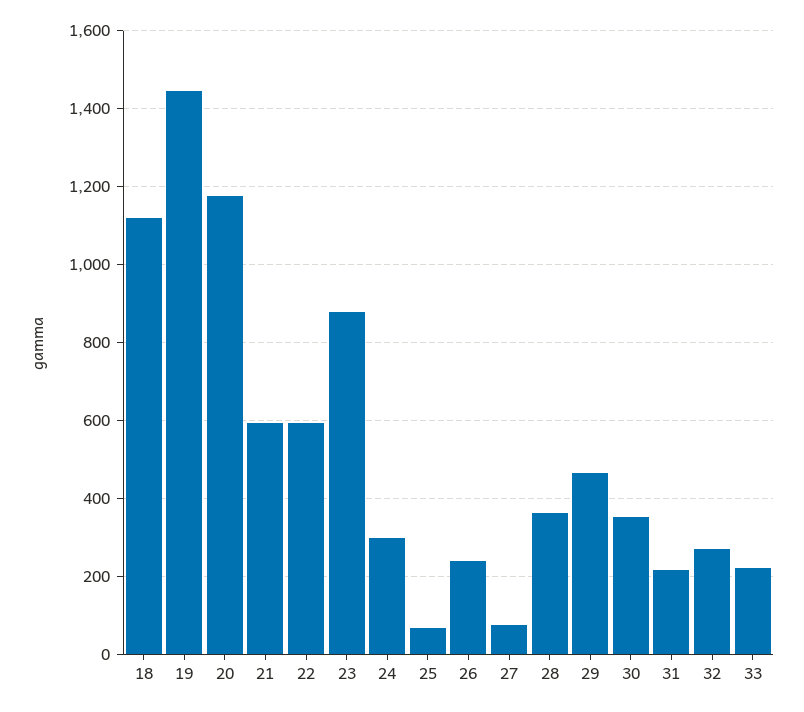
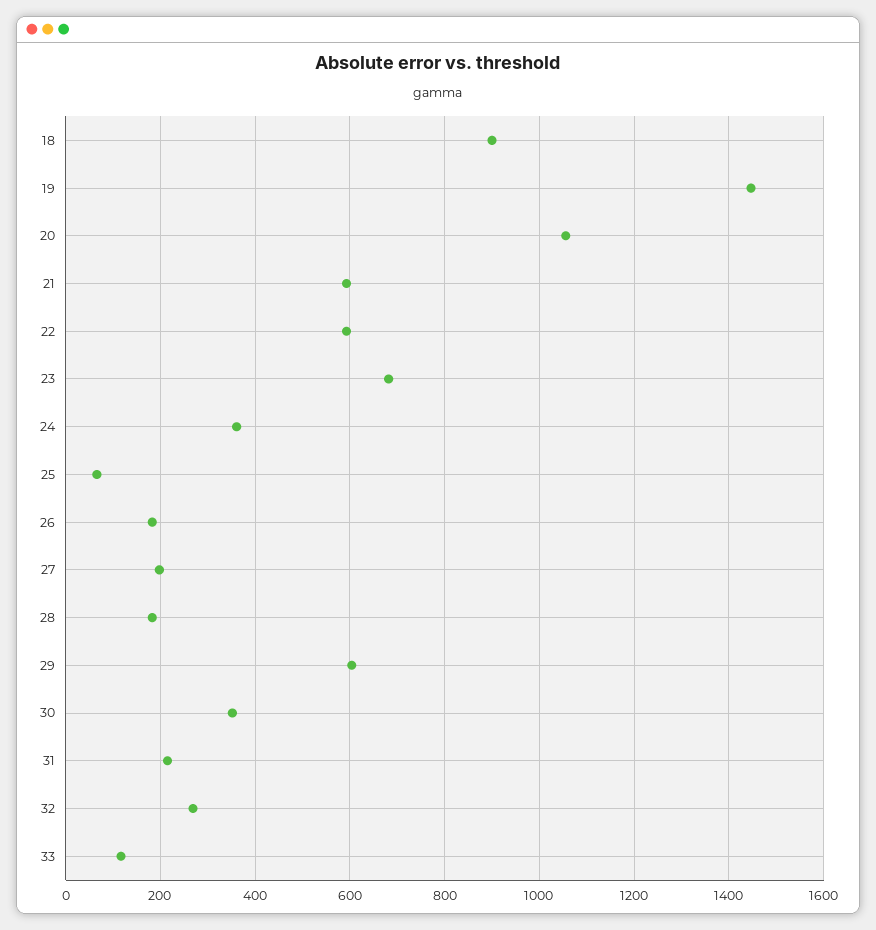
18: 1120 -> 900
20: 1180 -> 1060
23: 880 -> 680
24: 300 -> 360
26: 240 -> 180
27: 80 -> 200
28: 360 -> 180
29: 460 -> 600
33: 220 -> 120

